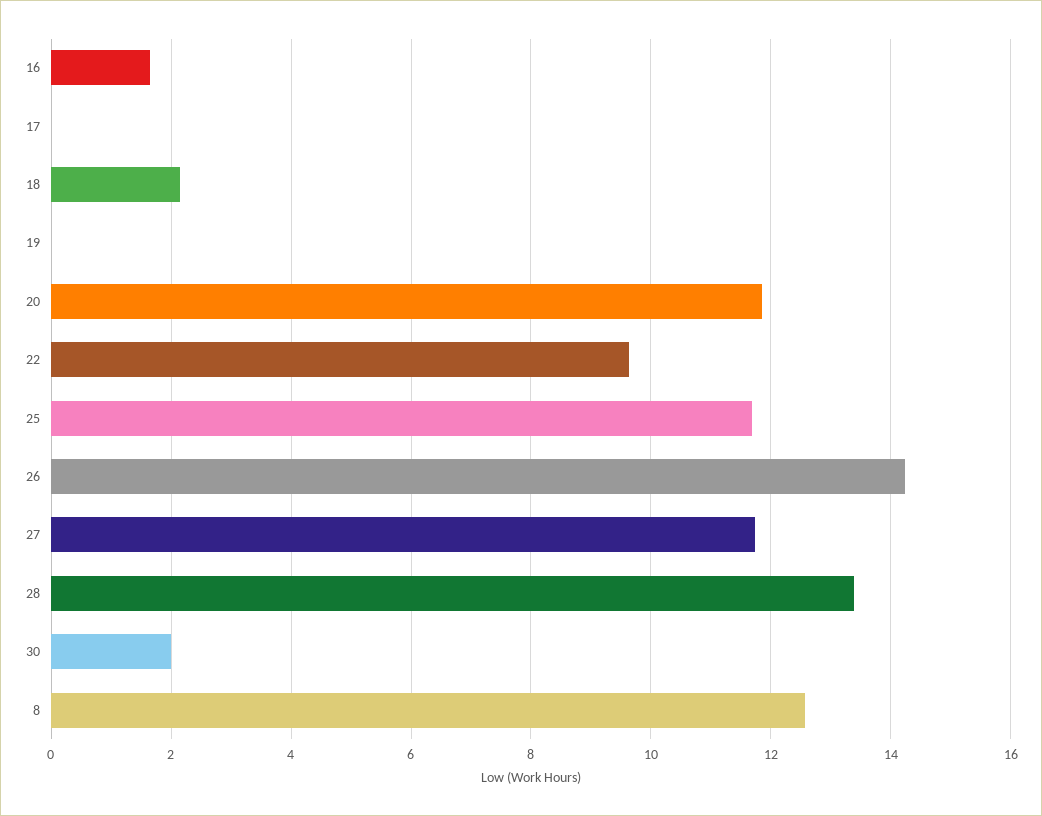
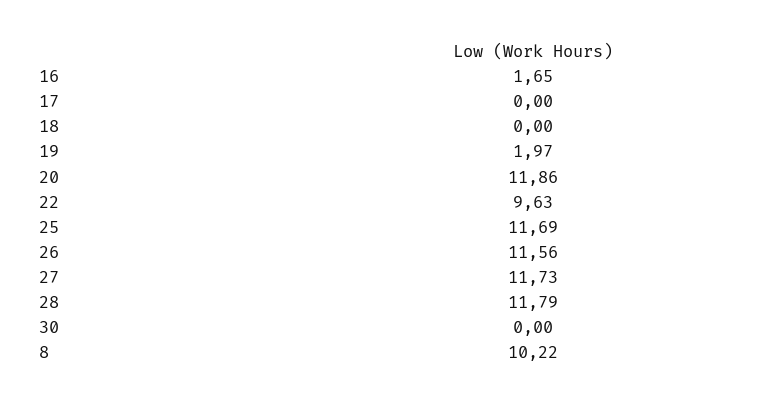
18: 2.2 -> 0
19: 0 -> 1.97
26: 14.2 -> 11.56
28: 13.4 -> 11.79
30: 2 -> 0
8: 12.6 -> 10.22

